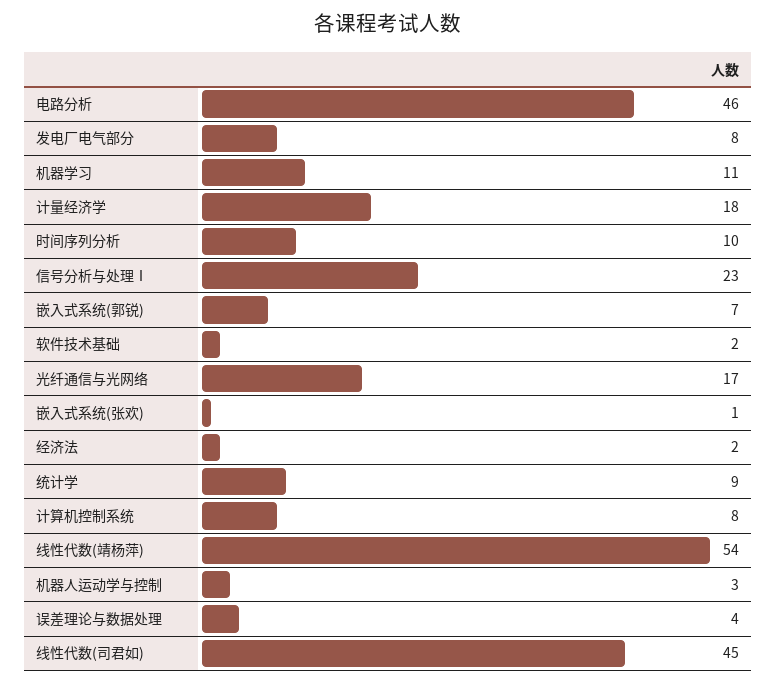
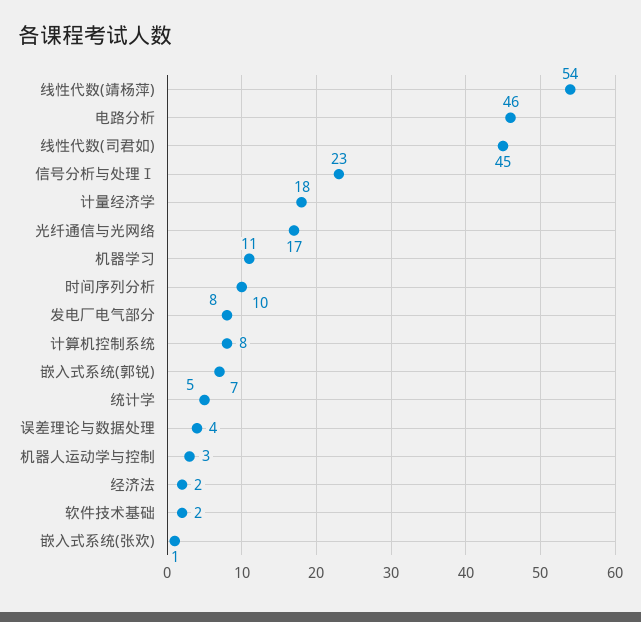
统计学: 9 -> 5

